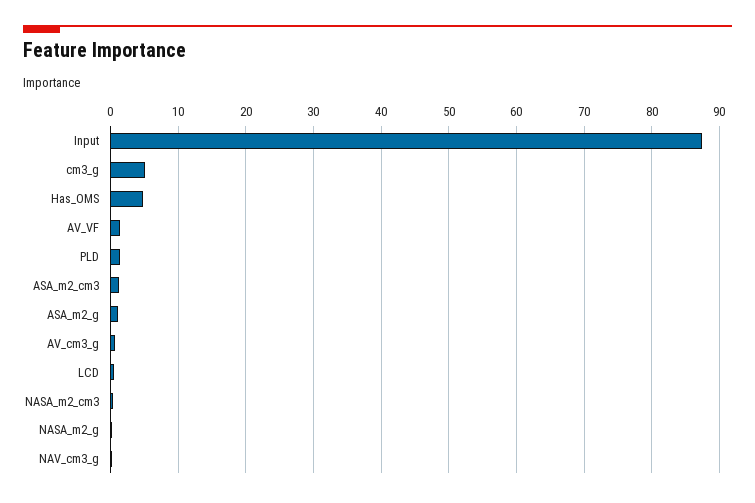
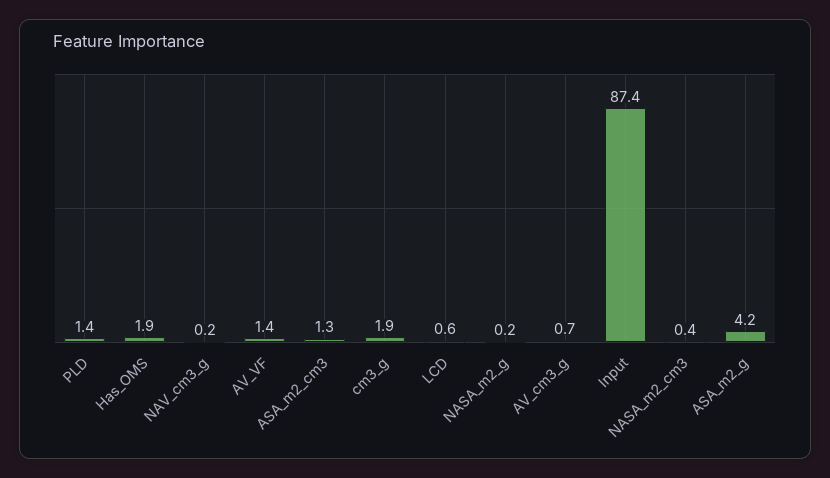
cm3_g: 5 -> 1.9
Has_OMS: 5 -> 1.9
ASA_m2_g: 1 -> 4.2

